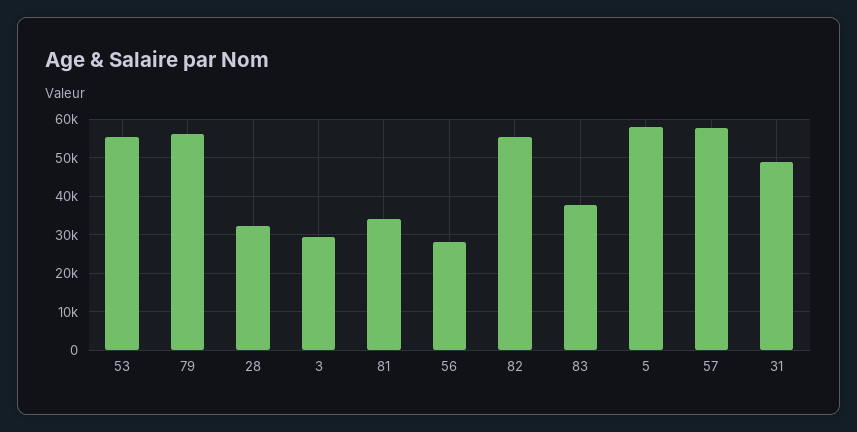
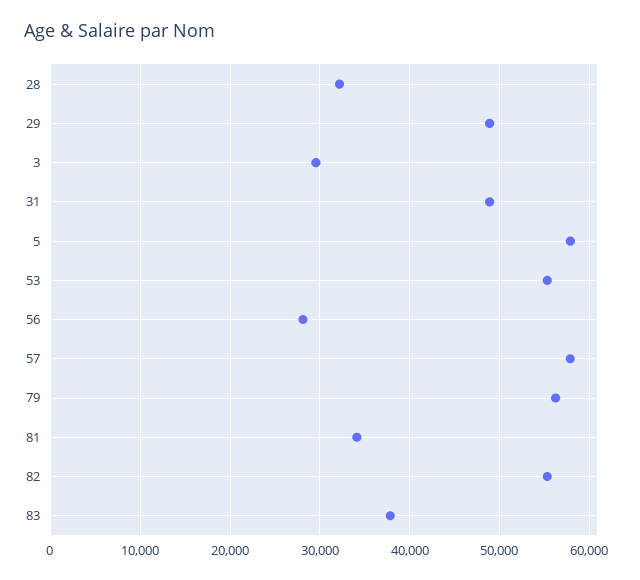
29: none -> 49000

